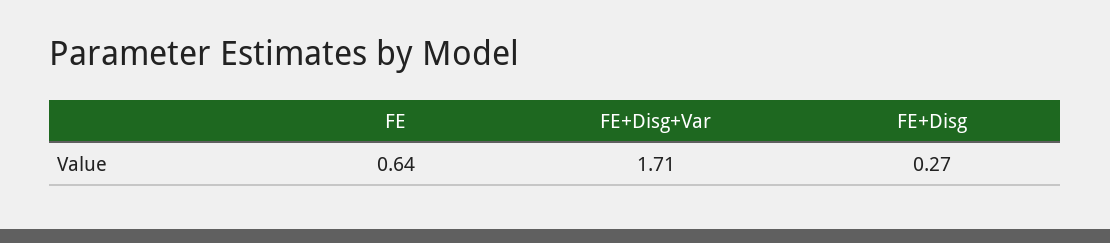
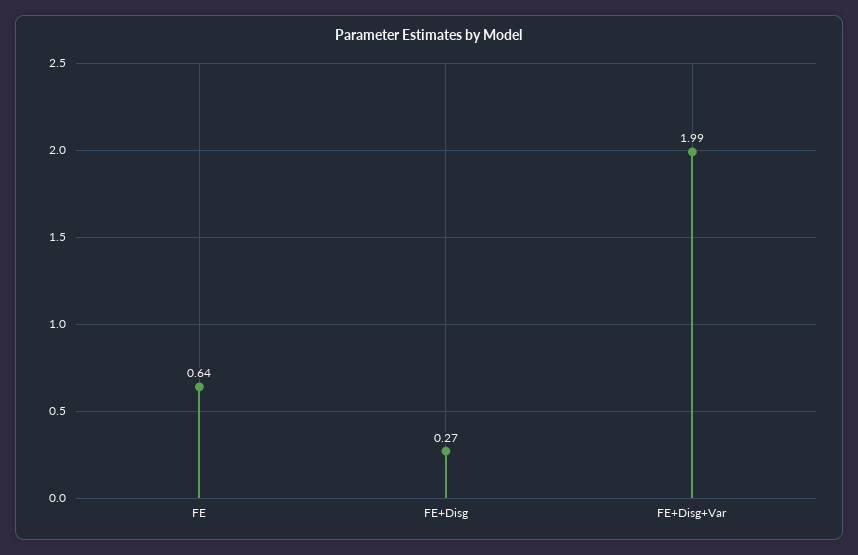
FE+Disg+Var: 1.71 -> 1.99

